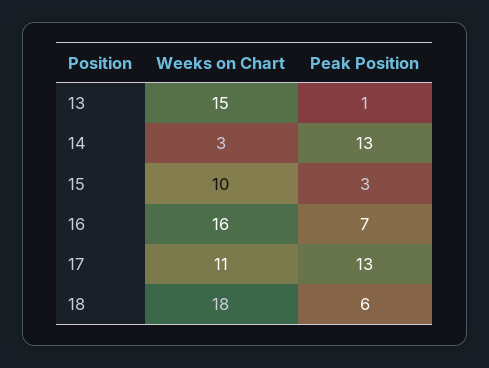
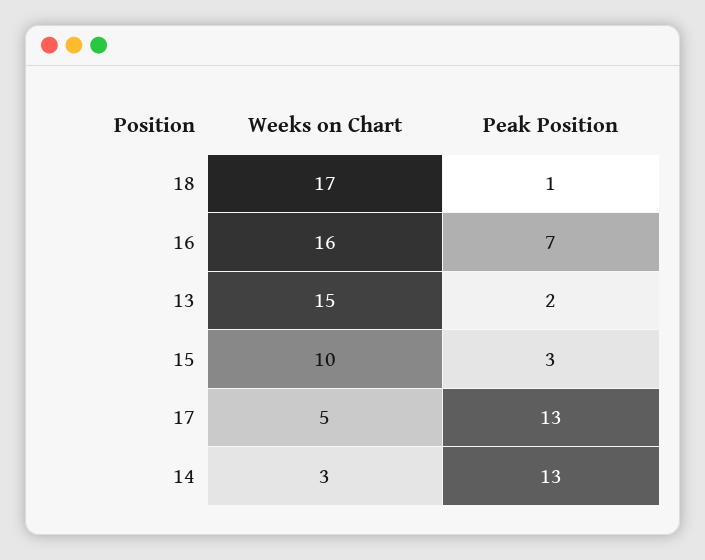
Peak Position, 13: 1 -> 2
Weeks on Chart, 17: 11 -> 5
Weeks on Chart, 18: 18 -> 17
Peak Position, 18: 6 -> 1

